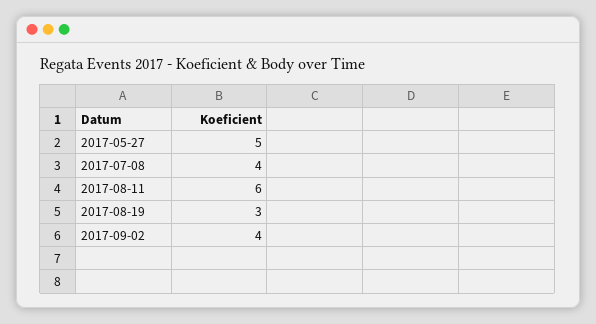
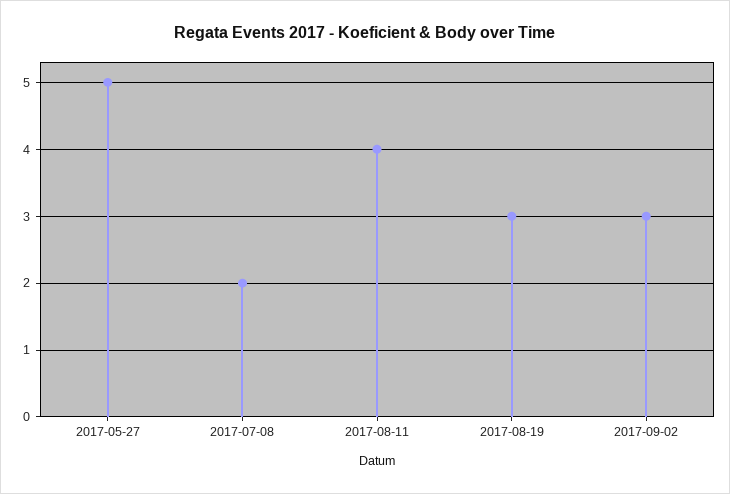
2017-07-08: 4 -> 2
2017-08-11: 6 -> 4
2017-09-02: 4 -> 3

